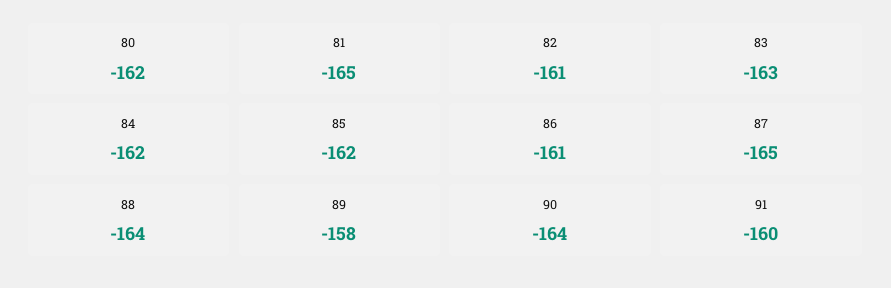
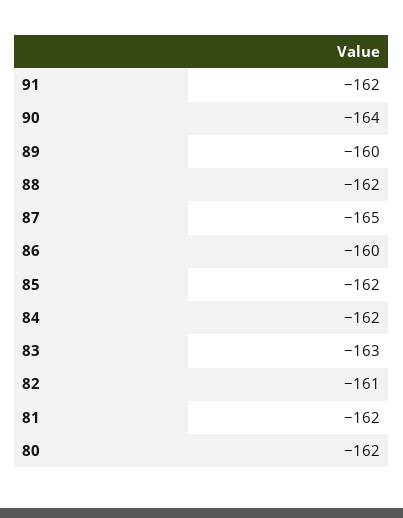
81: -165 -> -162
86: -161 -> -160
88: -164 -> -162
89: -158 -> -160
91: -160 -> -162

